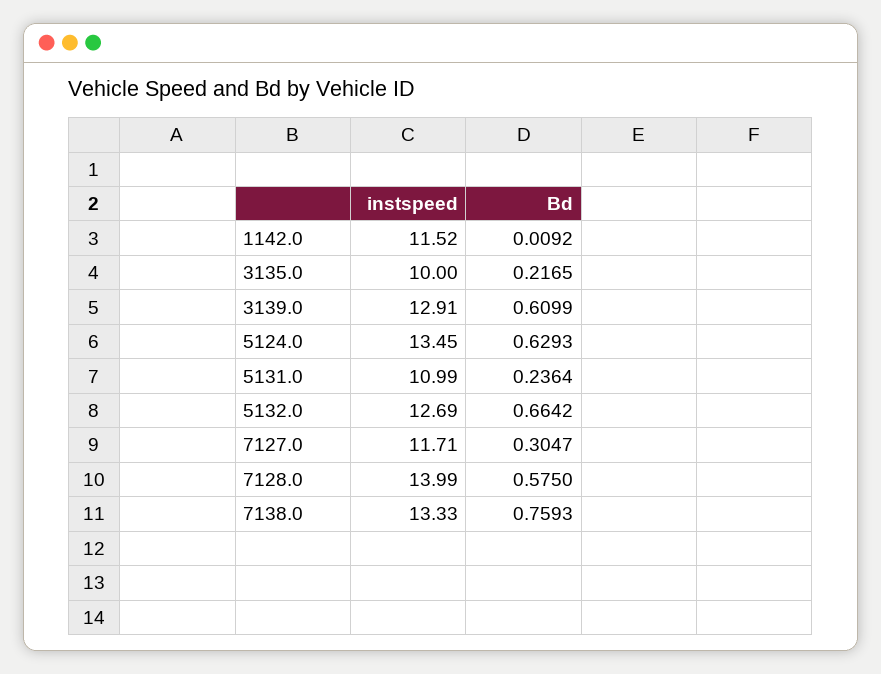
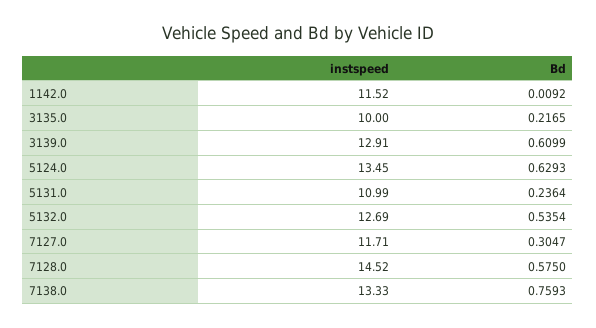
Bd, 5132.0: 0.6642 -> 0.5354
instspeed, 7128.0: 13.99 -> 14.52

